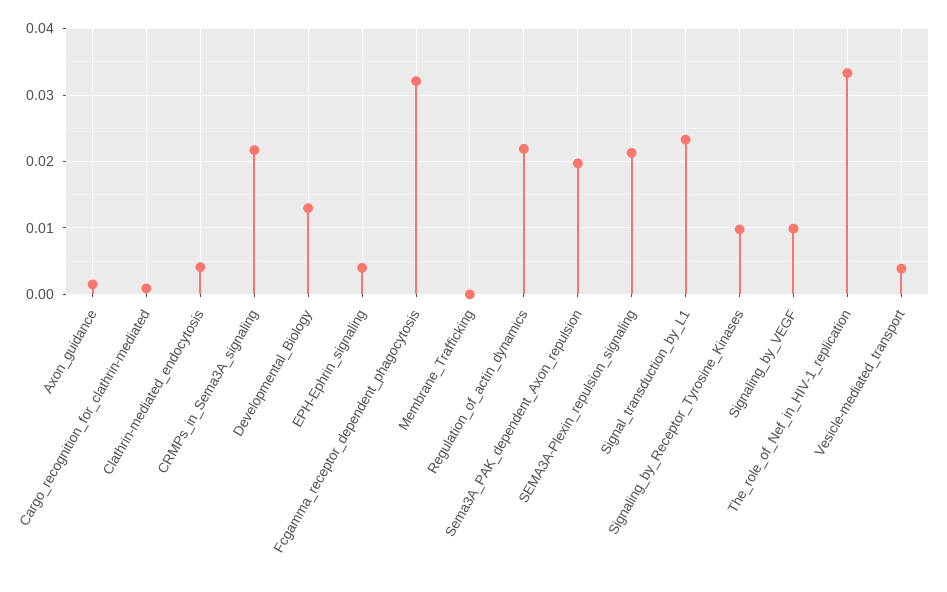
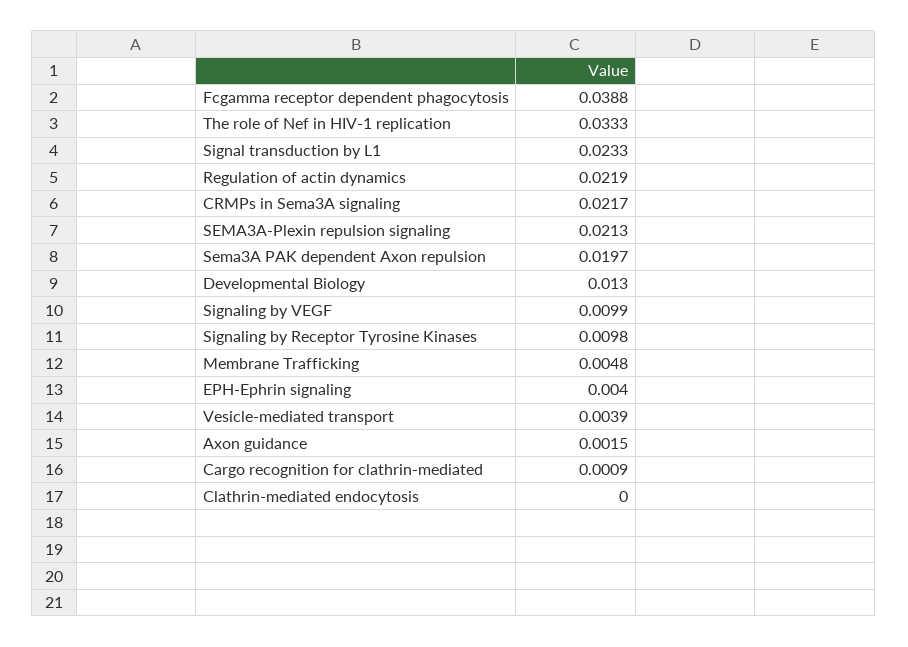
Clathrin-mediated_endocytosis: 0.004 -> 0
Fcgamma_receptor_dependent_phagocytosis: 0.032 -> 0.0388
Membrane_Trafficking: 0 -> 0.0048

